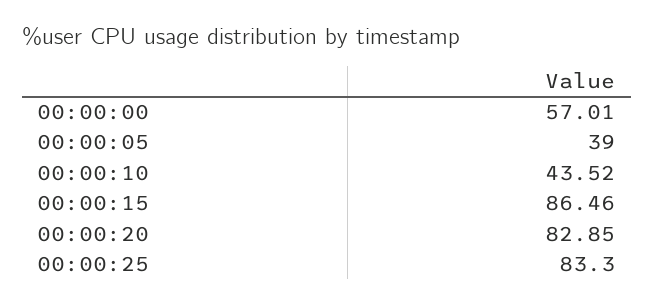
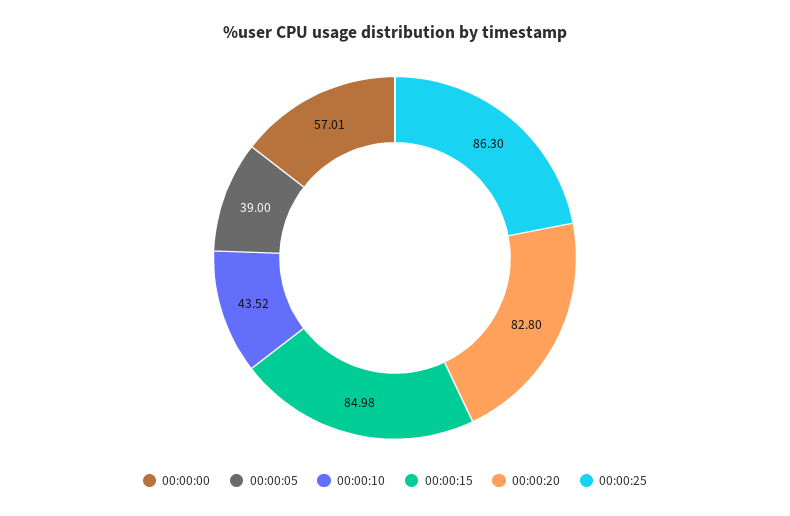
00:00:15: 86.46 -> 84.98
00:00:20: 82.85 -> 82.8
00:00:25: 83.3 -> 86.3

